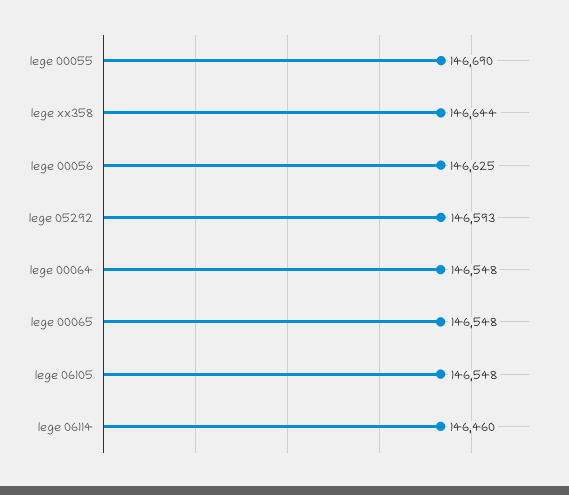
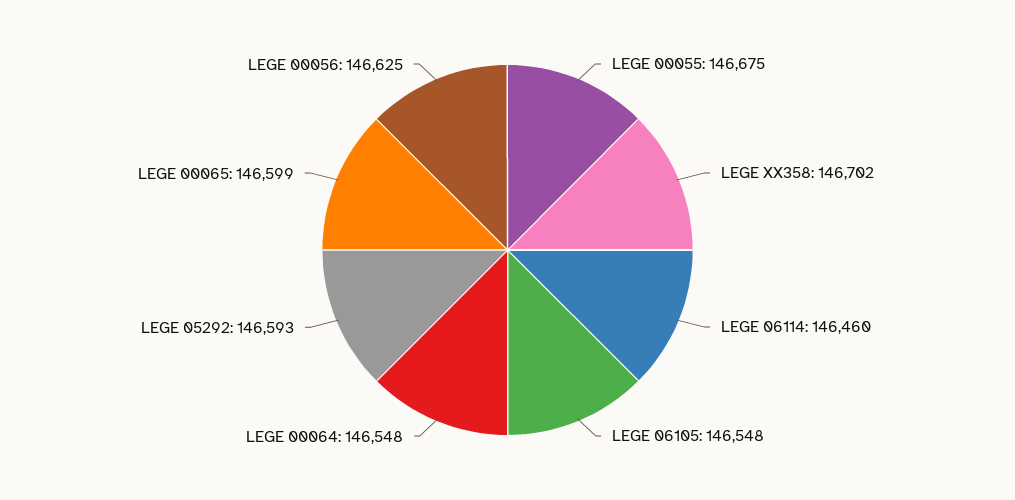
lege 00055: 146690 -> 146675
lege xx358: 146644 -> 146702
lege 00065: 146548 -> 146599

